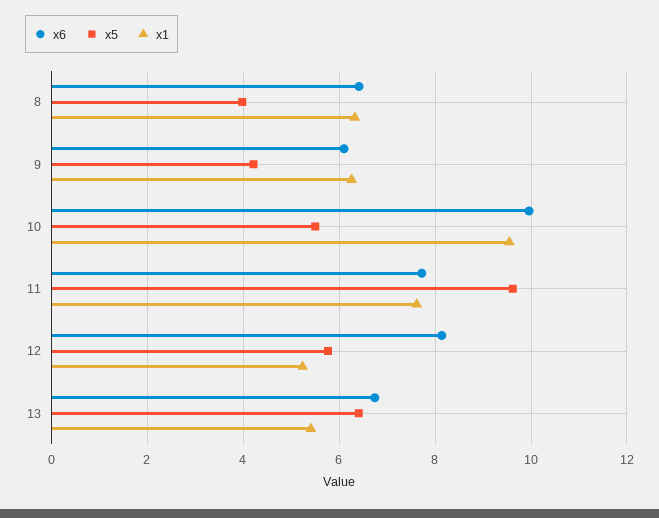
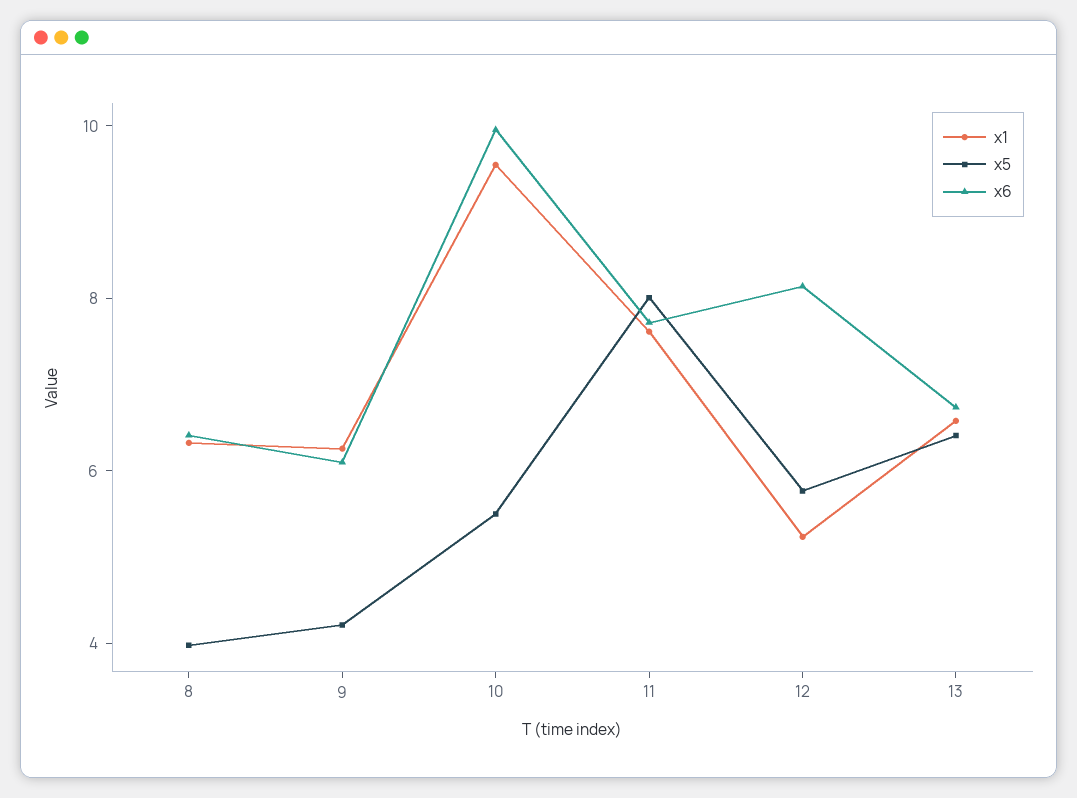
x5, 11: 9.6 -> 8
x1, 13: 5.4 -> 6.5

